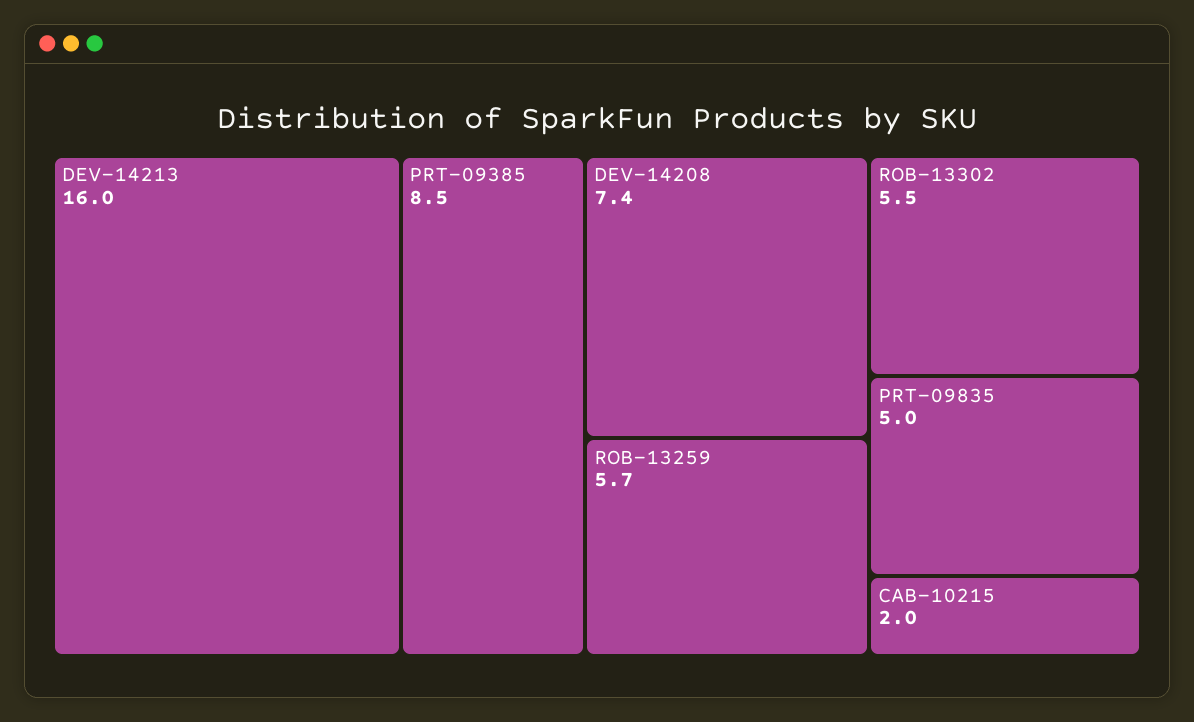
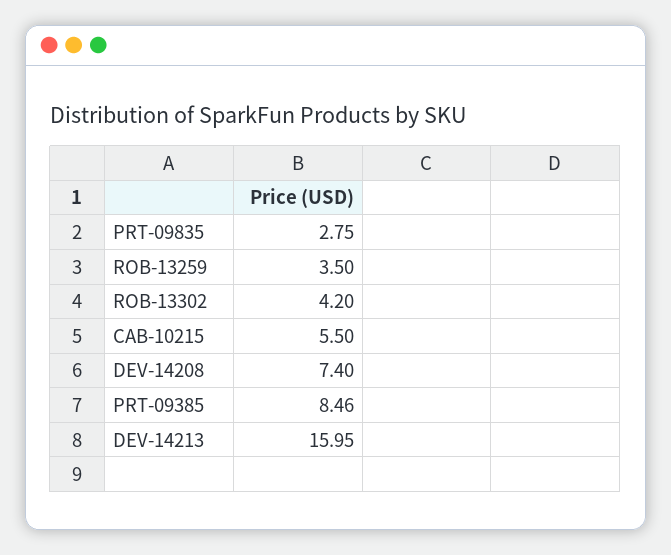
ROB-13259: 5.7 -> 3.5
ROB-13302: 5.5 -> 4.2
PRT-09835: 5 -> 2.75
CAB-10215: 2 -> 5.5

